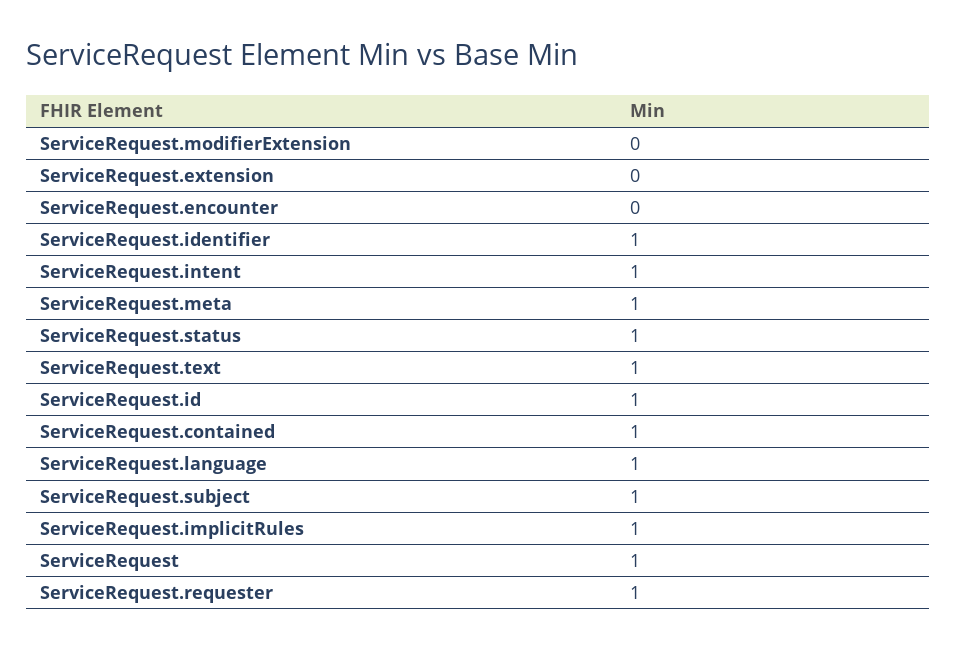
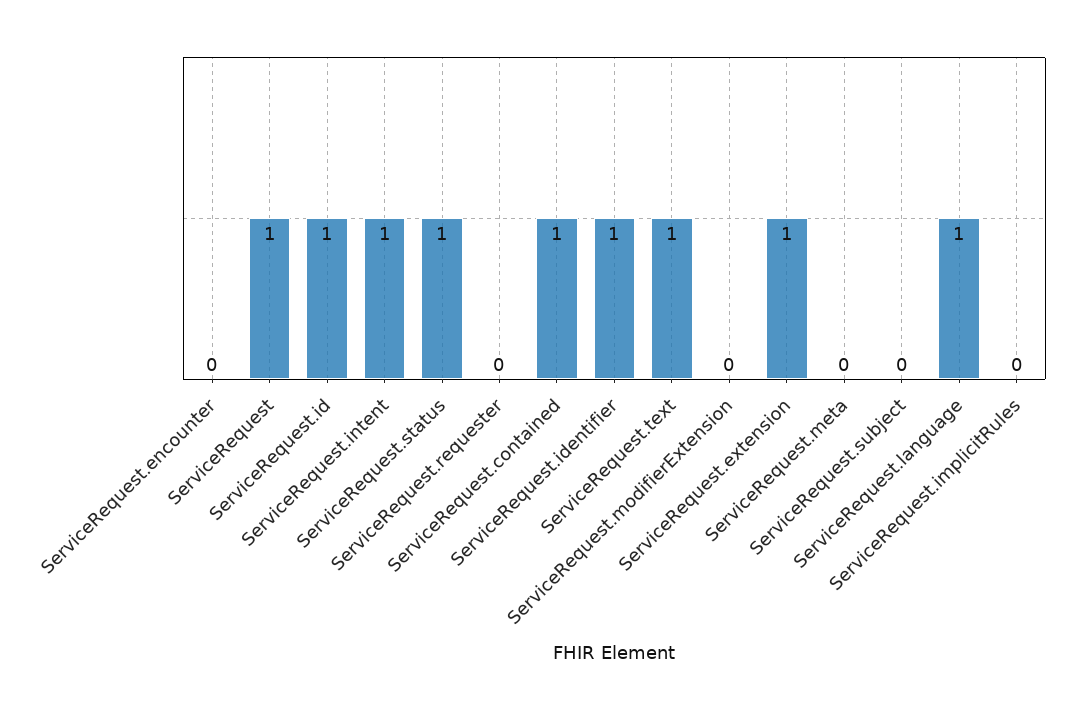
ServiceRequest.extension: 0 -> 1
ServiceRequest.meta: 1 -> 0
ServiceRequest.subject: 1 -> 0
ServiceRequest.implicitRules: 1 -> 0
ServiceRequest.requester: 1 -> 0

